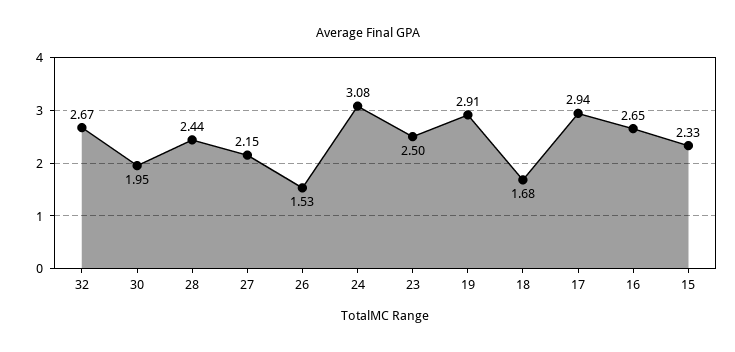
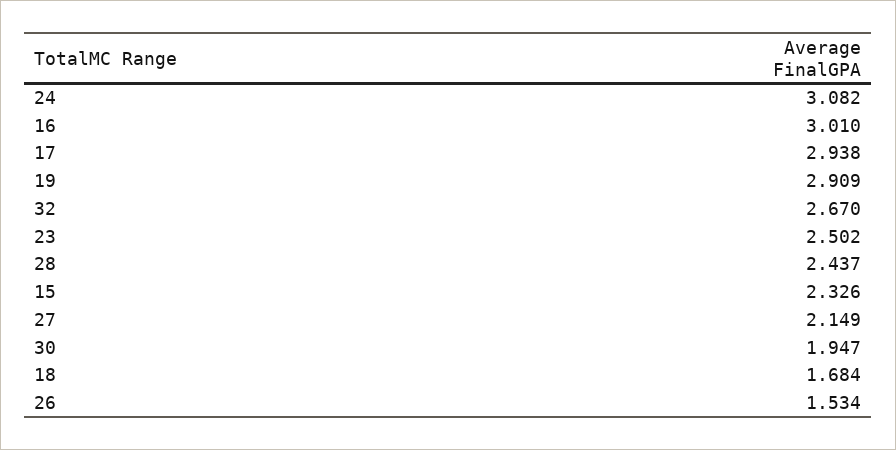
16: 2.65 -> 3.01

